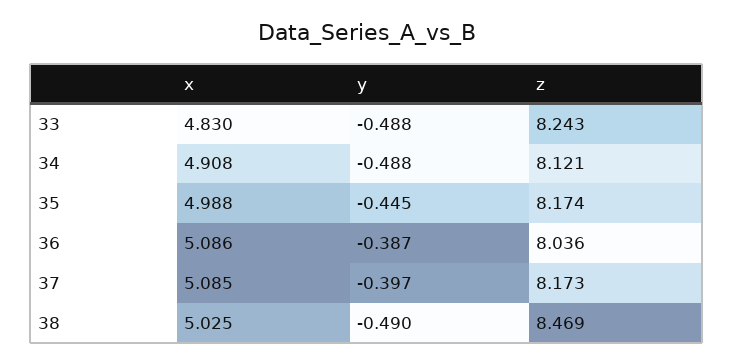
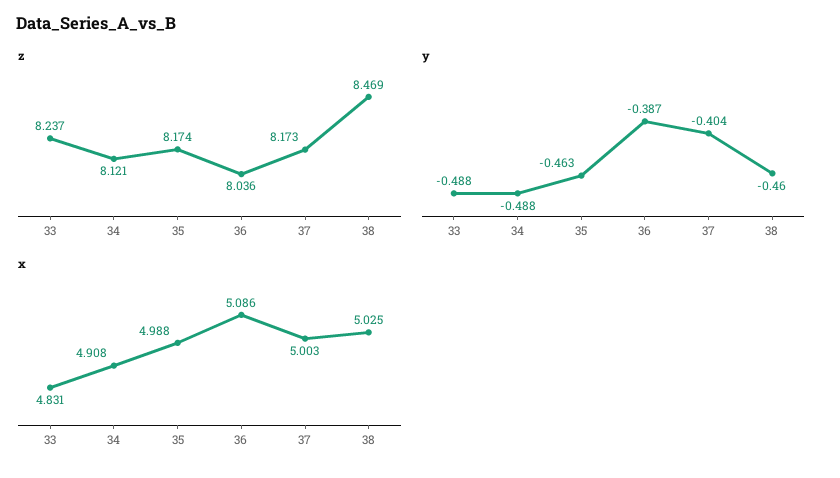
x, 33: 4.83 -> 4.831
z, 33: 8.243 -> 8.237
y, 35: -0.445 -> -0.463
x, 37: 5.085 -> 5.003
y, 37: -0.397 -> -0.404
y, 38: -0.49 -> -0.46

